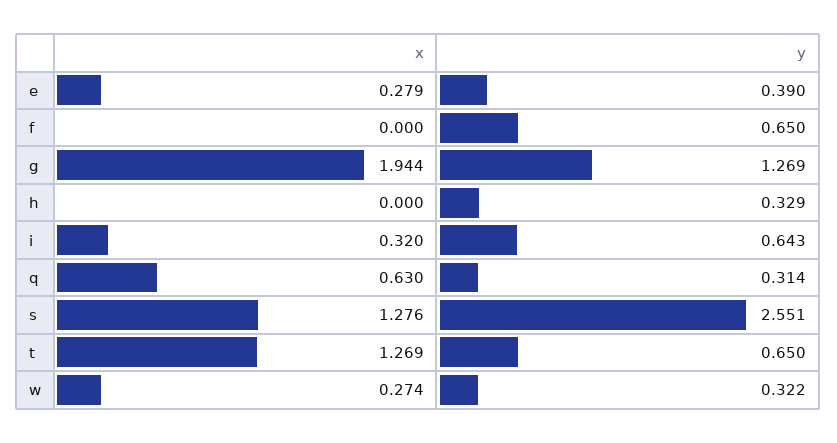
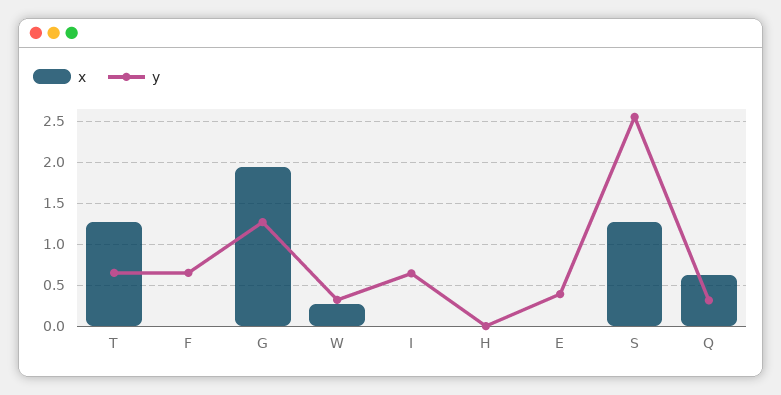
x, e: 0.279 -> 0
y, h: 0.329 -> 0
x, i: 0.32 -> 0

